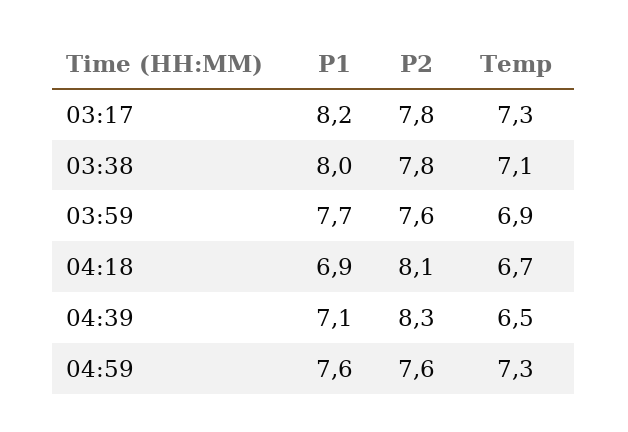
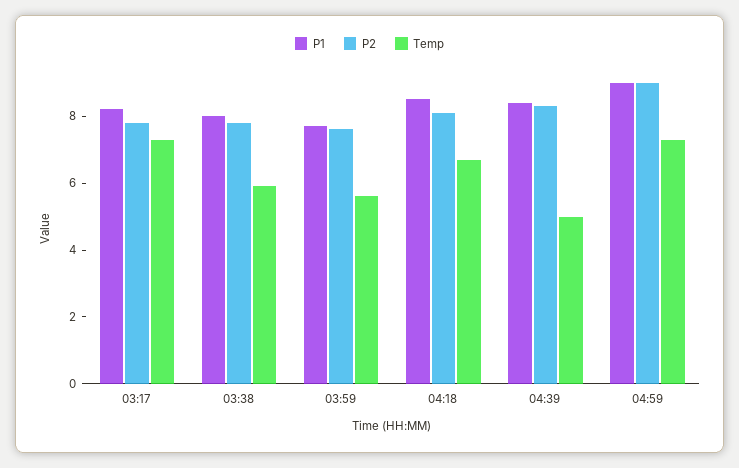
Temp, 03:38: 7.1 -> 6
Temp, 03:59: 6.9 -> 5.5
P1, 04:18: 6.9 -> 8.5
P1, 04:39: 7.1 -> 8.5
Temp, 04:39: 6.5 -> 5
P1, 04:59: 7.6 -> 9
P2, 04:59: 7.6 -> 9

